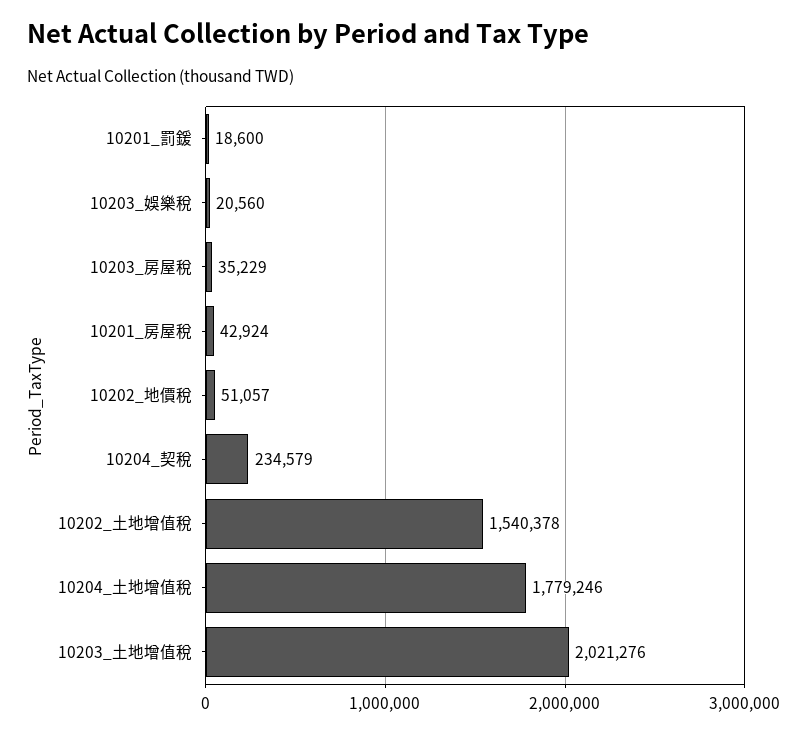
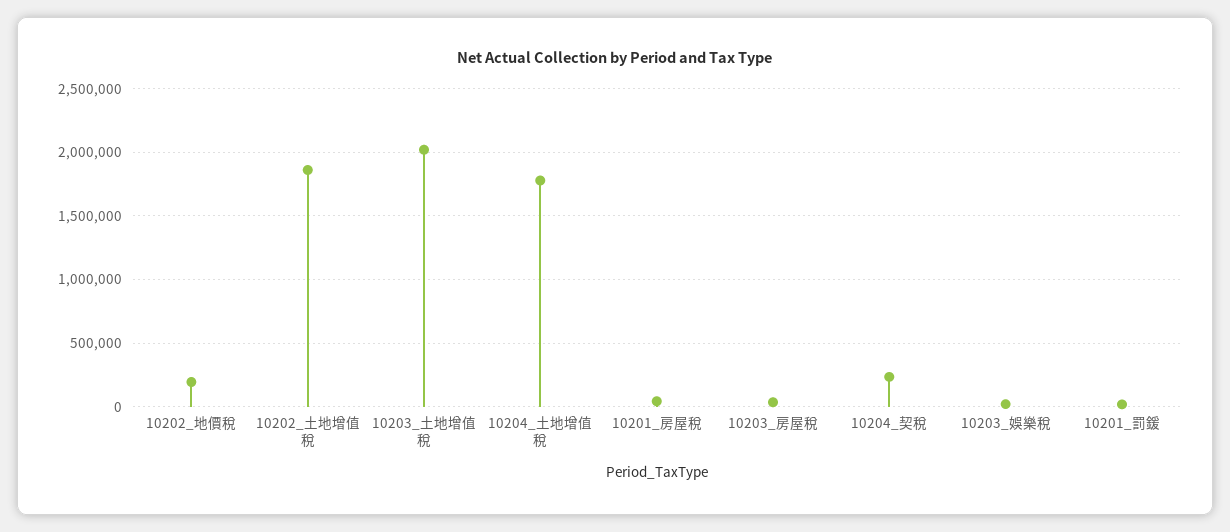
10202_地價稅: 51057 -> 200000
10202_土地增值稅: 1540378 -> 1850000

